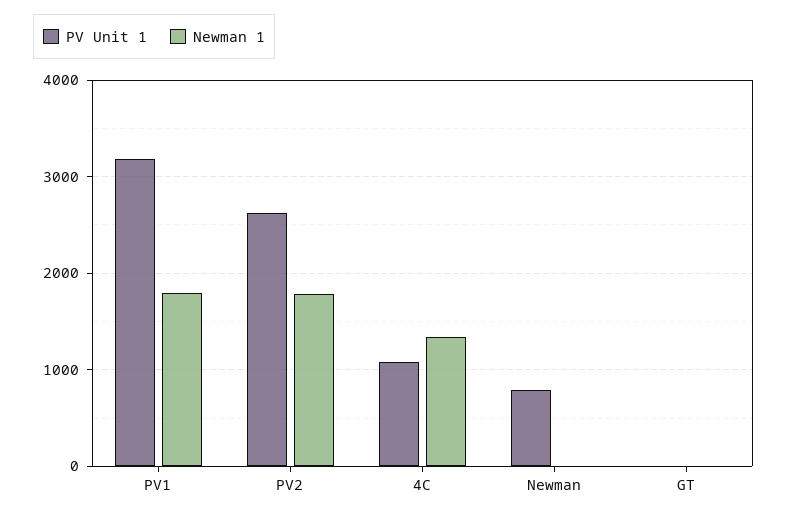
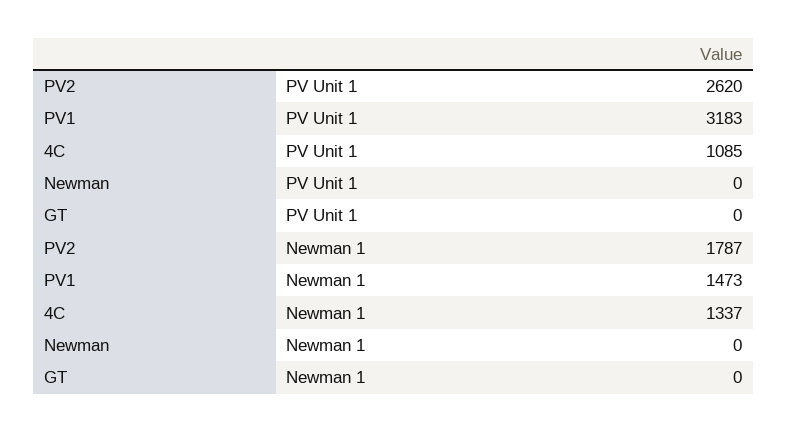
Newman 1, PV1: 1800 -> 1473
PV Unit 1, Newman: 800 -> 0

